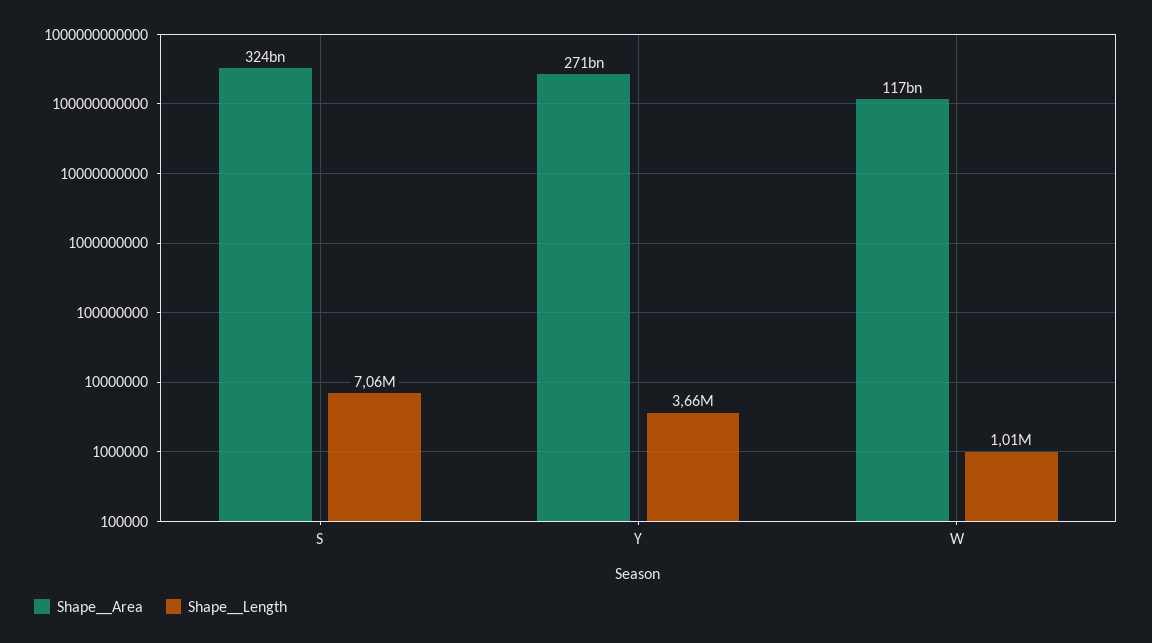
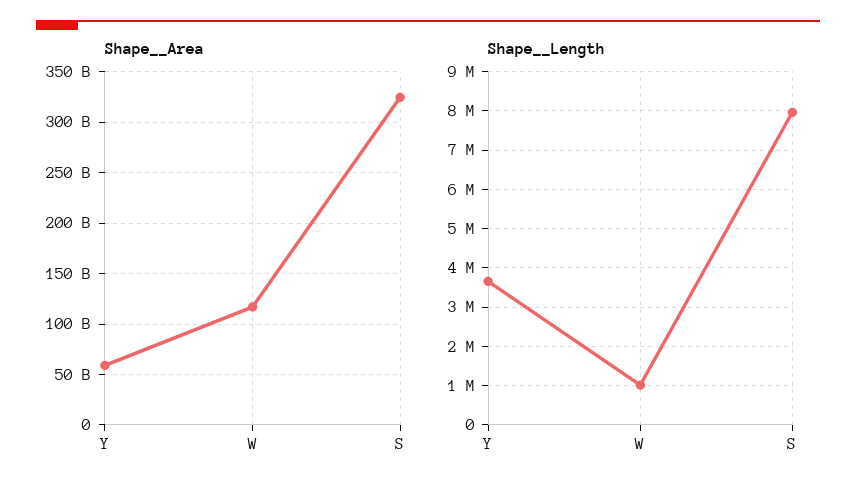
Shape__Length, S: 7060000 -> 8000000
Shape__Area, Y: 271000000000 -> 60000000000

